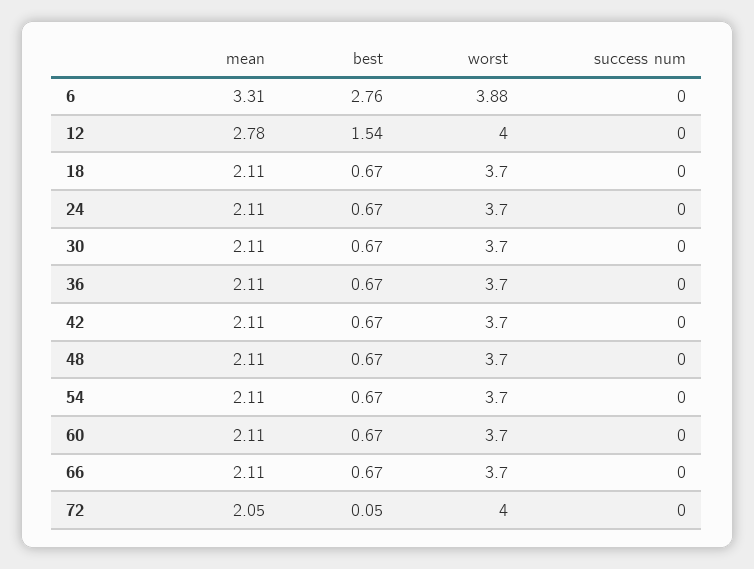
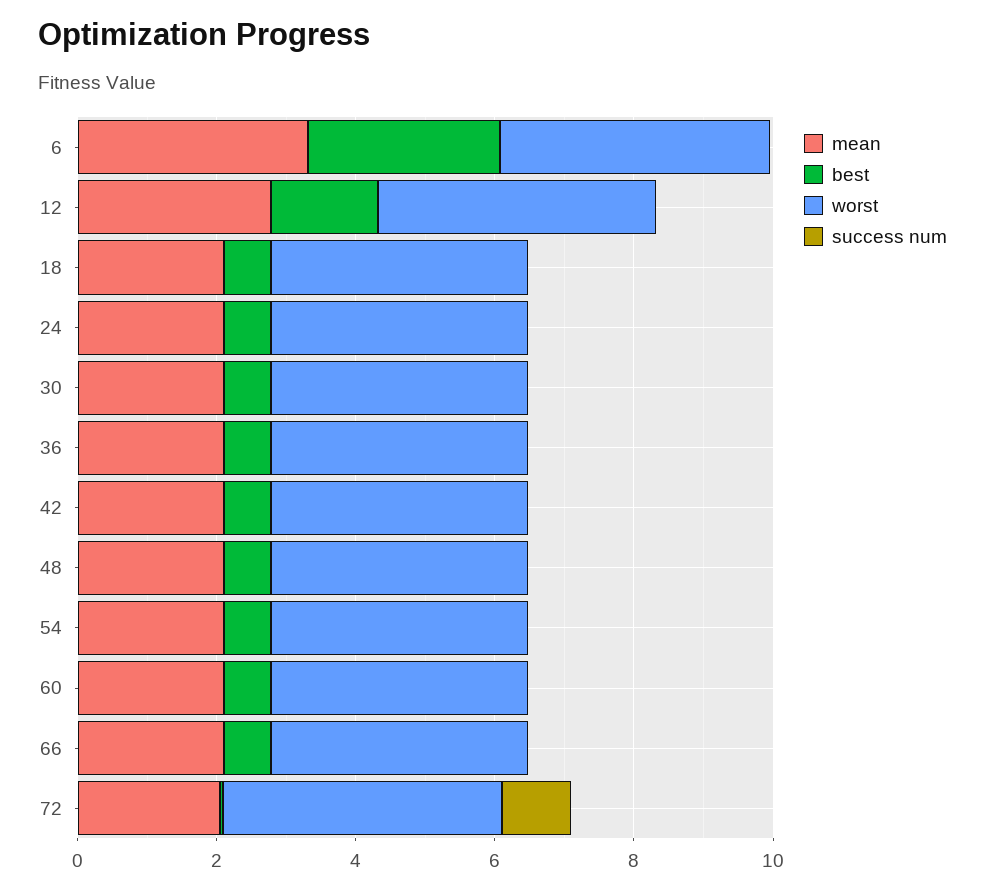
success num, 72: 0 -> 1

